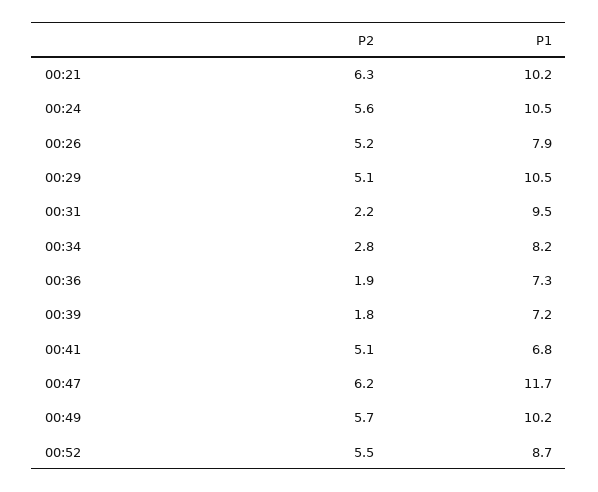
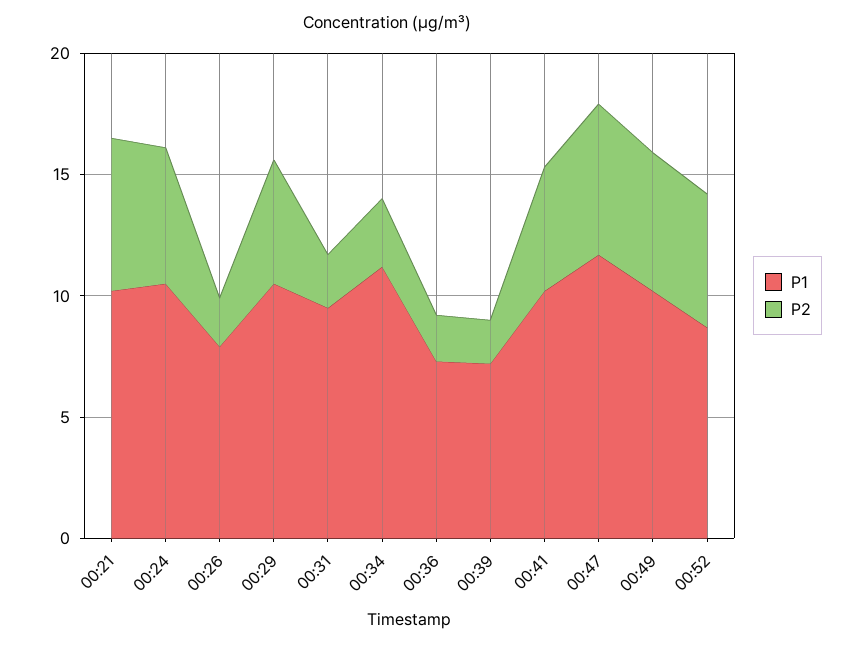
P2, 00:26: 5.2 -> 2
P1, 00:34: 8.2 -> 11
P1, 00:41: 6.8 -> 10

